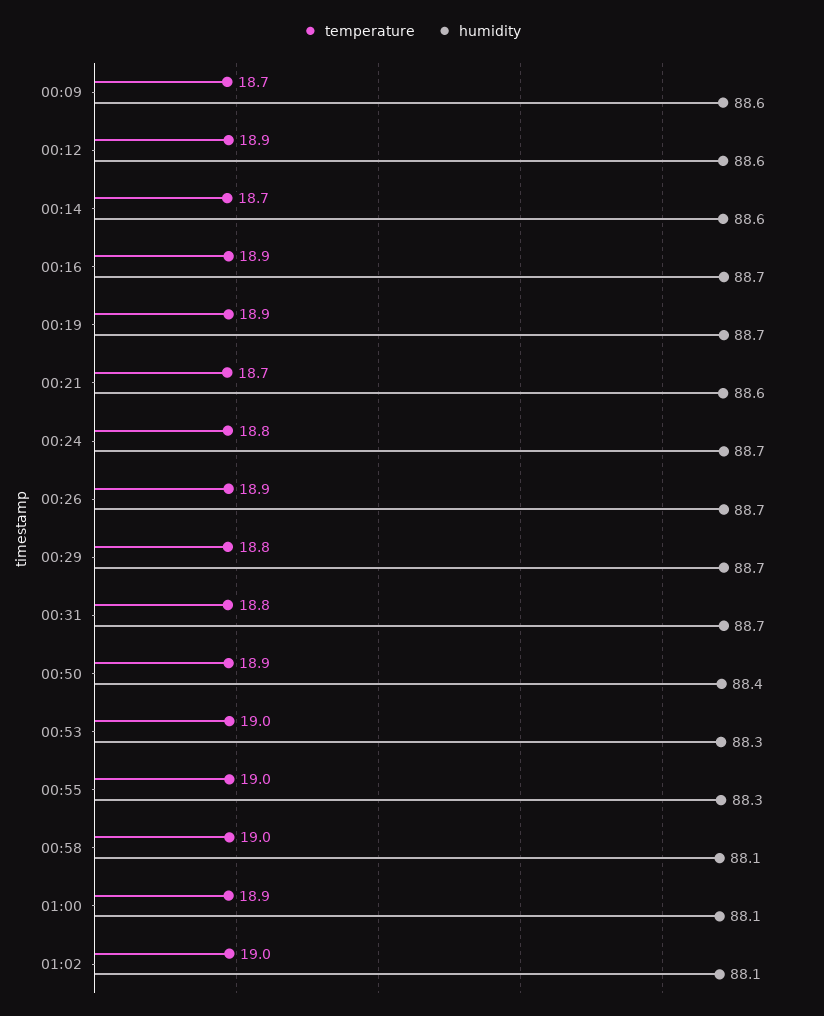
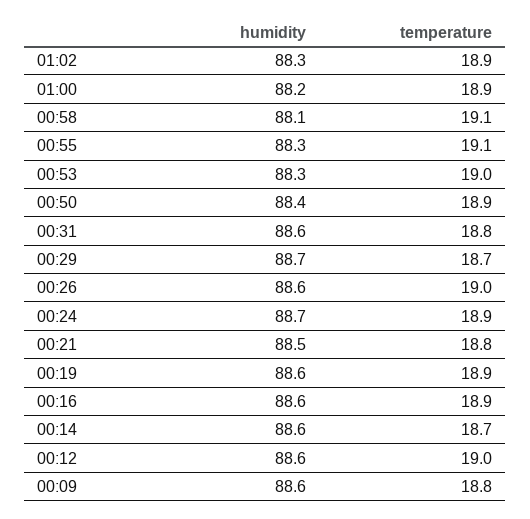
temperature, 00:09: 18.7 -> 18.8
temperature, 00:12: 18.9 -> 19
humidity, 00:16: 88.7 -> 88.6
humidity, 00:19: 88.7 -> 88.6
temperature, 00:21: 18.7 -> 18.8
humidity, 00:21: 88.6 -> 88.5
temperature, 00:24: 18.8 -> 18.9
temperature, 00:26: 18.9 -> 19
humidity, 00:26: 88.7 -> 88.6
temperature, 00:29: 18.8 -> 18.7
humidity, 00:31: 88.7 -> 88.6
temperature, 00:55: 19 -> 19.1
temperature, 00:58: 19 -> 19.1
humidity, 01:00: 88.1 -> 88.2
temperature, 01:02: 19 -> 18.9
humidity, 01:02: 88.1 -> 88.3

